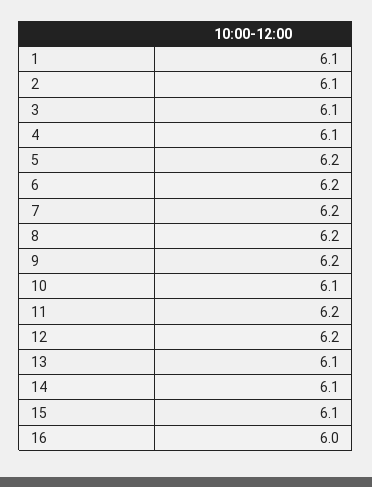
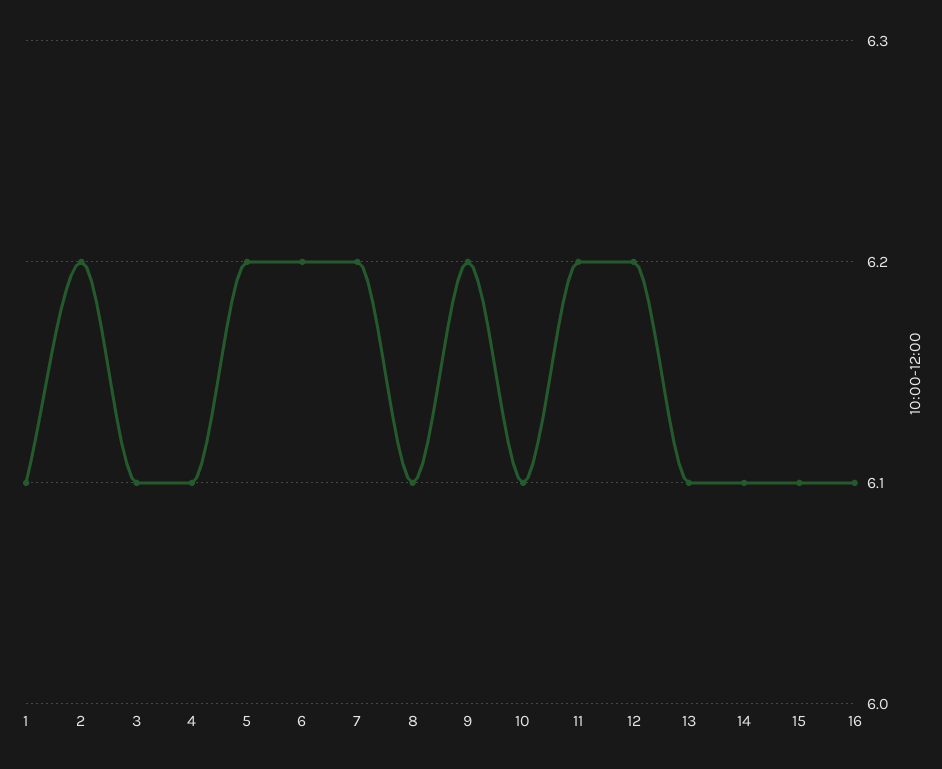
2: 6.1 -> 6.2
8: 6.2 -> 6.1
16: 6 -> 6.1

